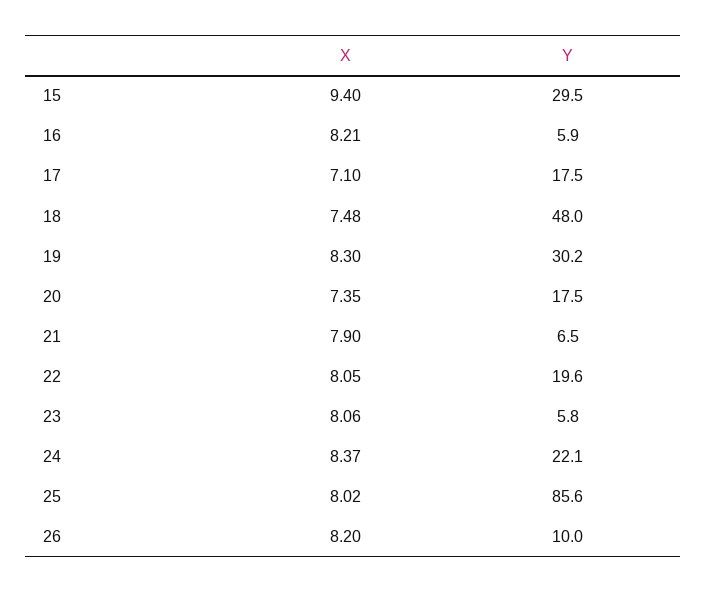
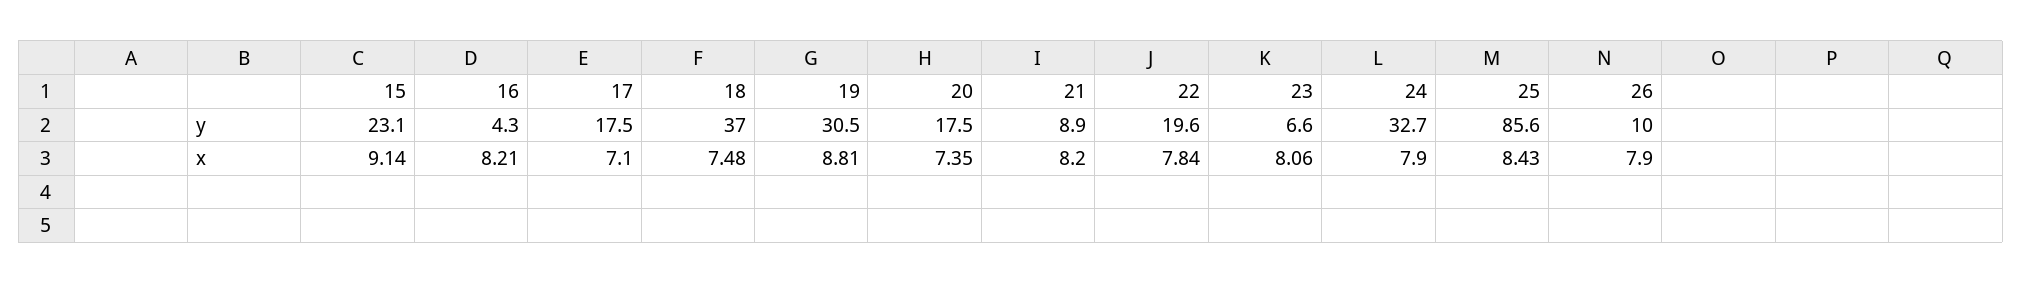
X, 15: 9.4 -> 9.14
Y, 15: 29.5 -> 23.1
Y, 16: 5.9 -> 4.3
Y, 18: 48 -> 37
X, 19: 8.3 -> 8.81
Y, 19: 30.2 -> 30.5
X, 21: 7.9 -> 8.2
Y, 21: 6.5 -> 8.9
X, 22: 8.05 -> 7.84
Y, 23: 5.8 -> 6.6
X, 24: 8.37 -> 7.9
Y, 24: 22.1 -> 32.7
X, 25: 8.02 -> 8.43
X, 26: 8.2 -> 7.9

